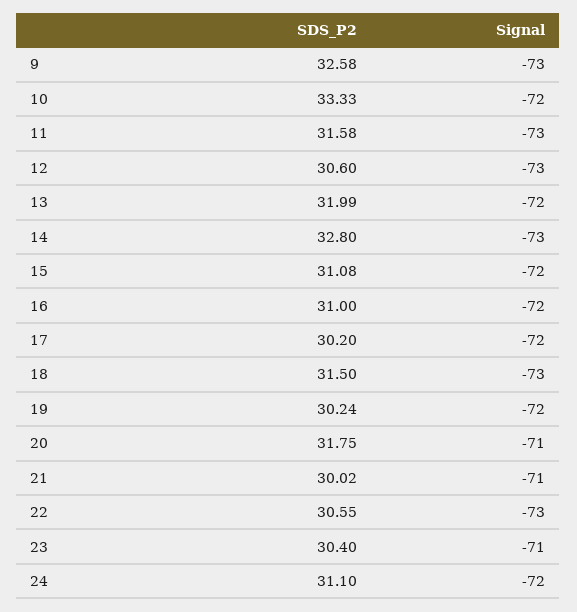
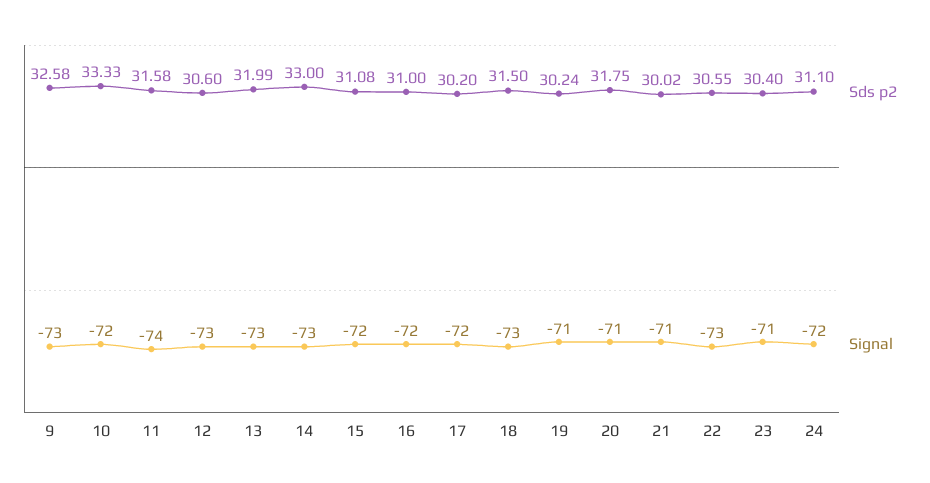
Signal, 11: -73 -> -74
Signal, 13: -72 -> -73
SDS_P2, 14: 32.8 -> 33
Signal, 19: -72 -> -71

